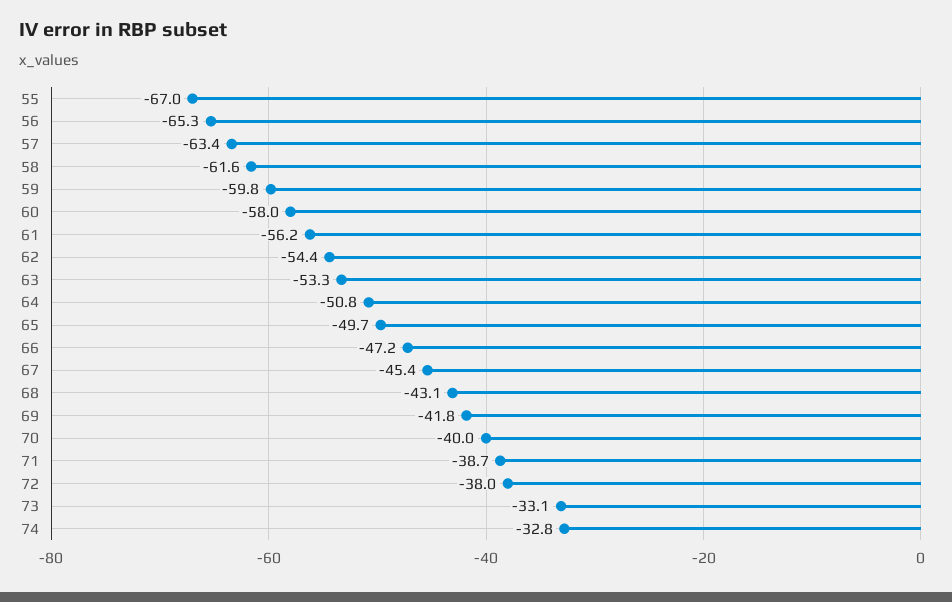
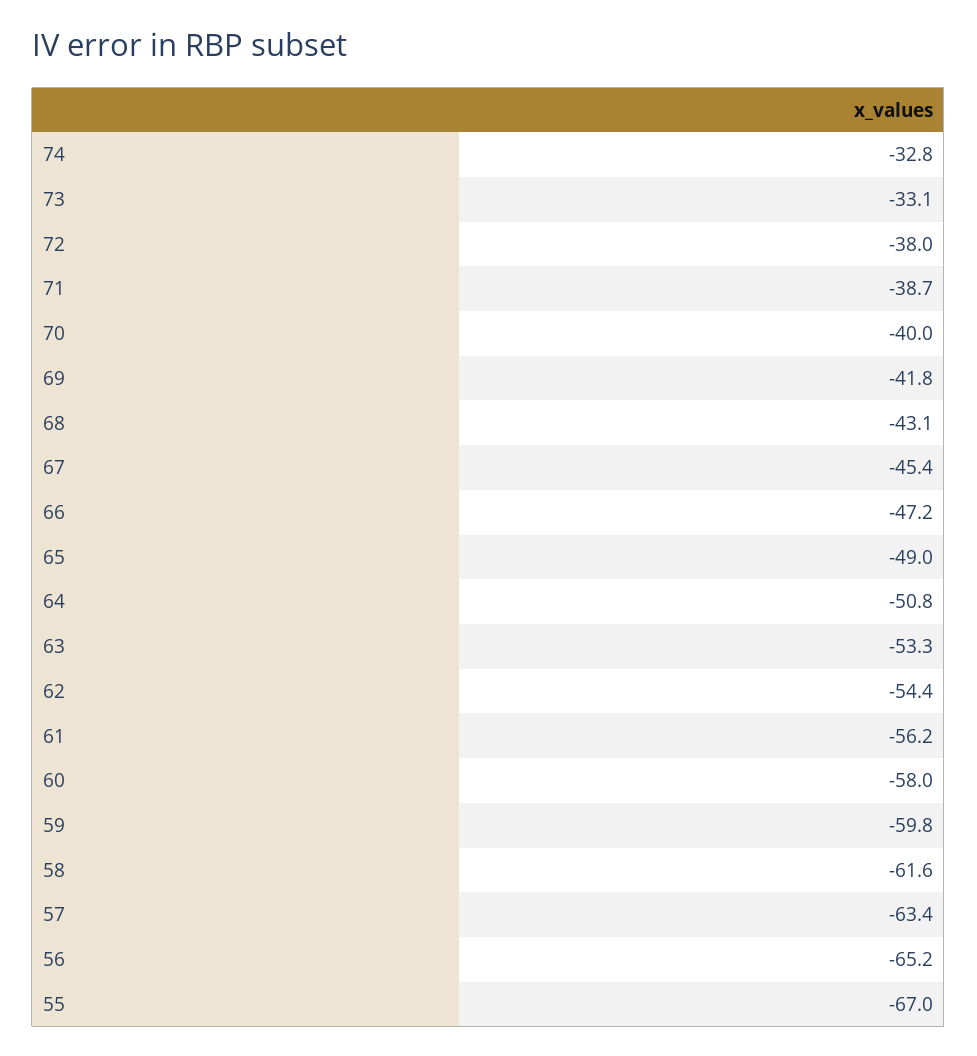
56: -65.3 -> -65.2
65: -49.7 -> -49

